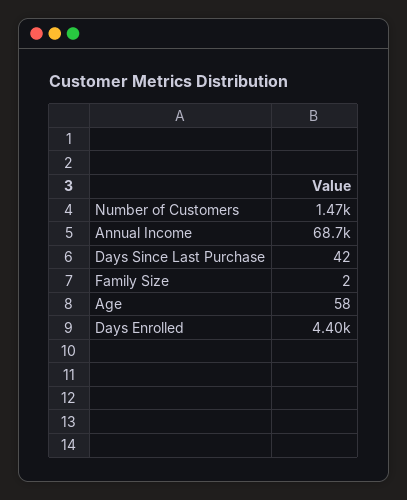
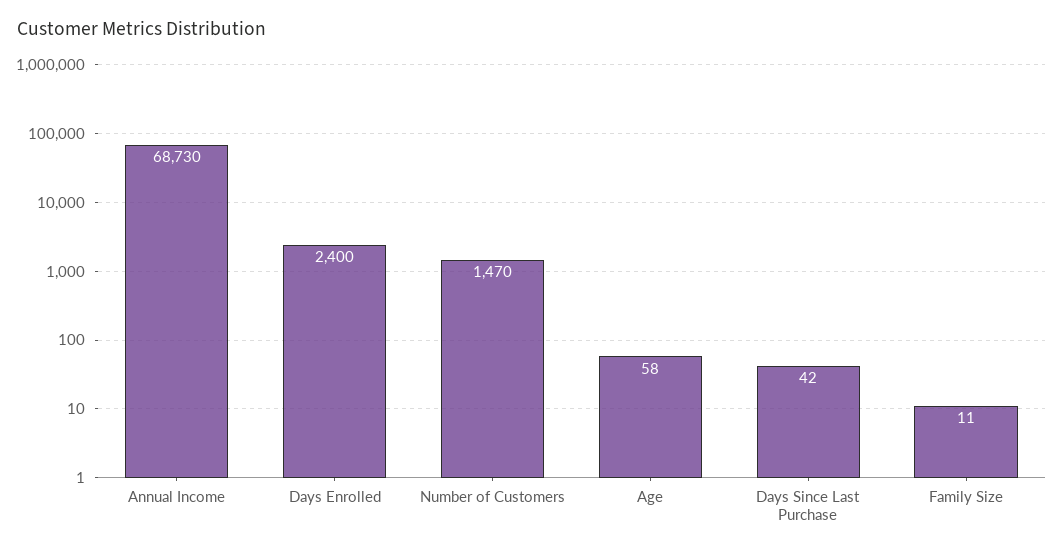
Family Size: 2 -> 11
Days Enrolled: 4400 -> 2400

